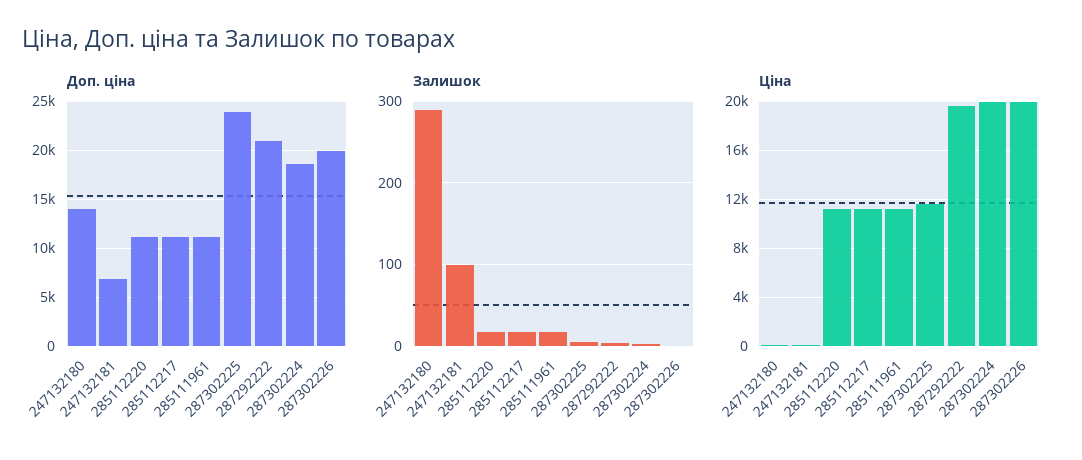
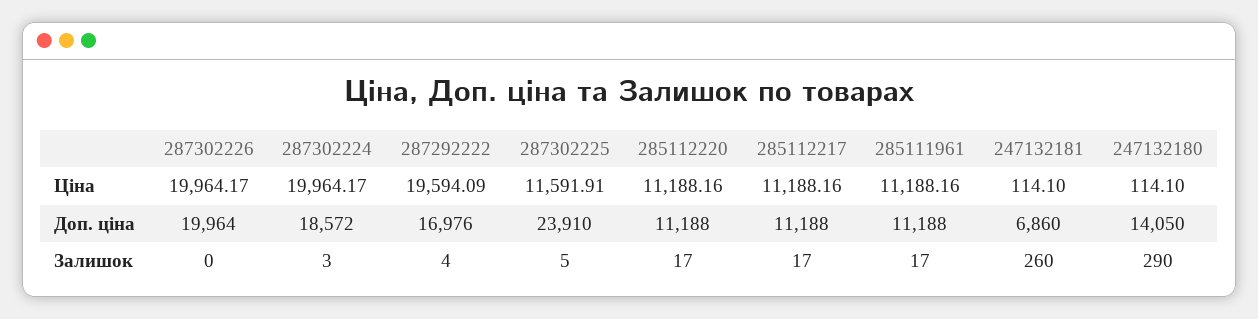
Доп. ціна, 287292222: 21000 -> 16976
Залишок, 247132181: 100 -> 260

